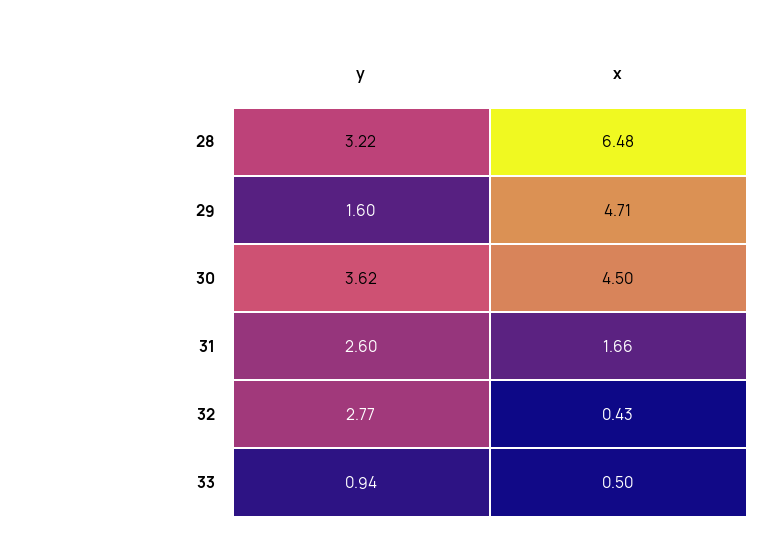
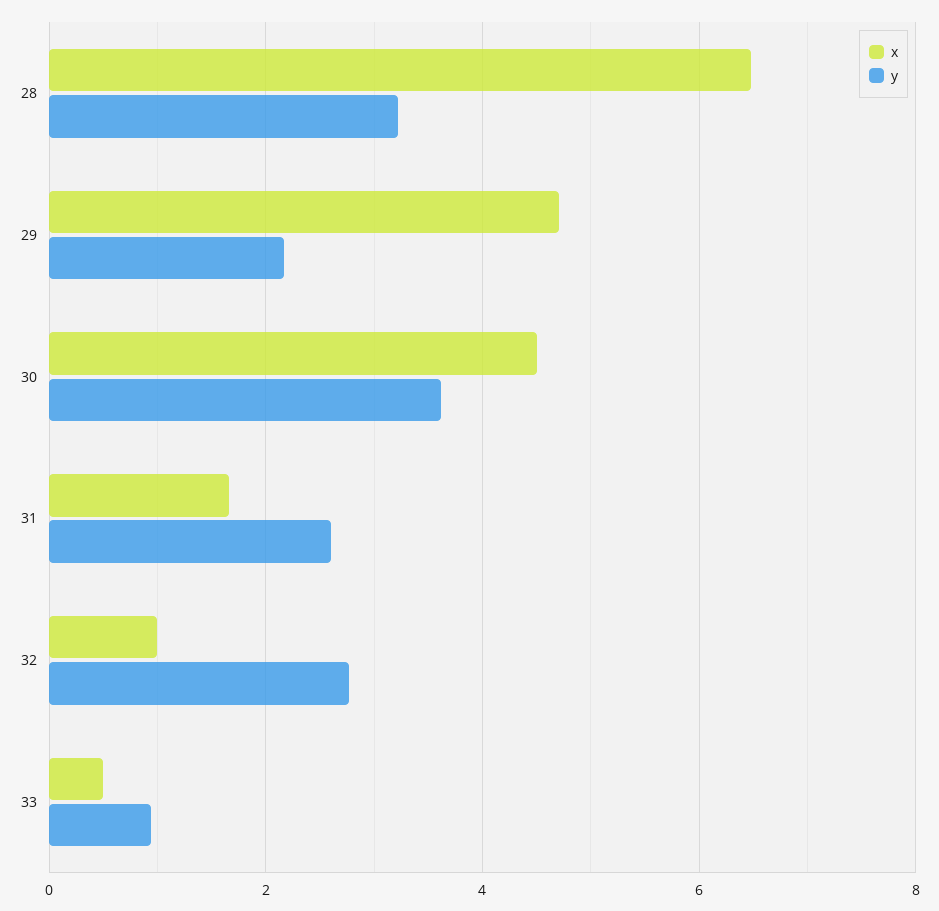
y, 29: 1.6 -> 2.2
x, 32: 0.43 -> 1

